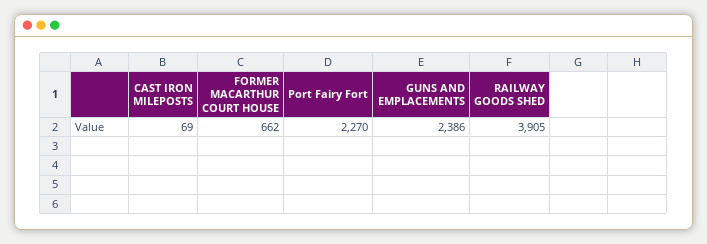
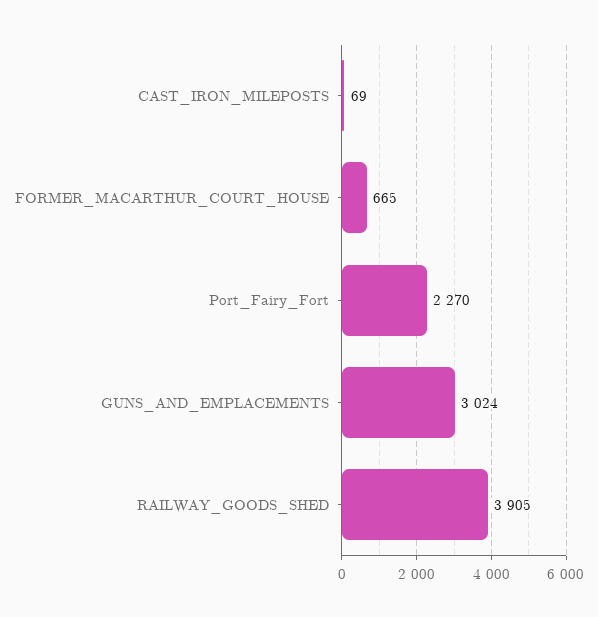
FORMER MACARTHUR COURT HOUSE: 662 -> 665
GUNS AND EMPLACEMENTS: 2386 -> 3024

